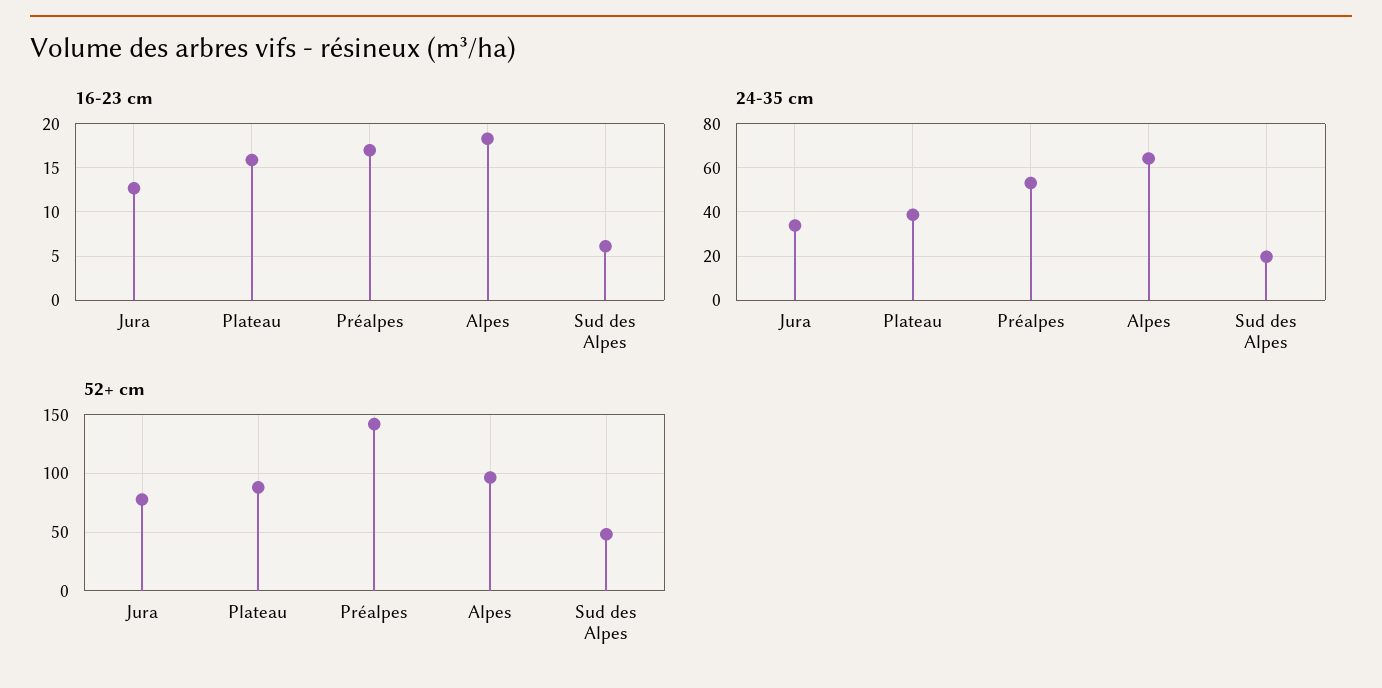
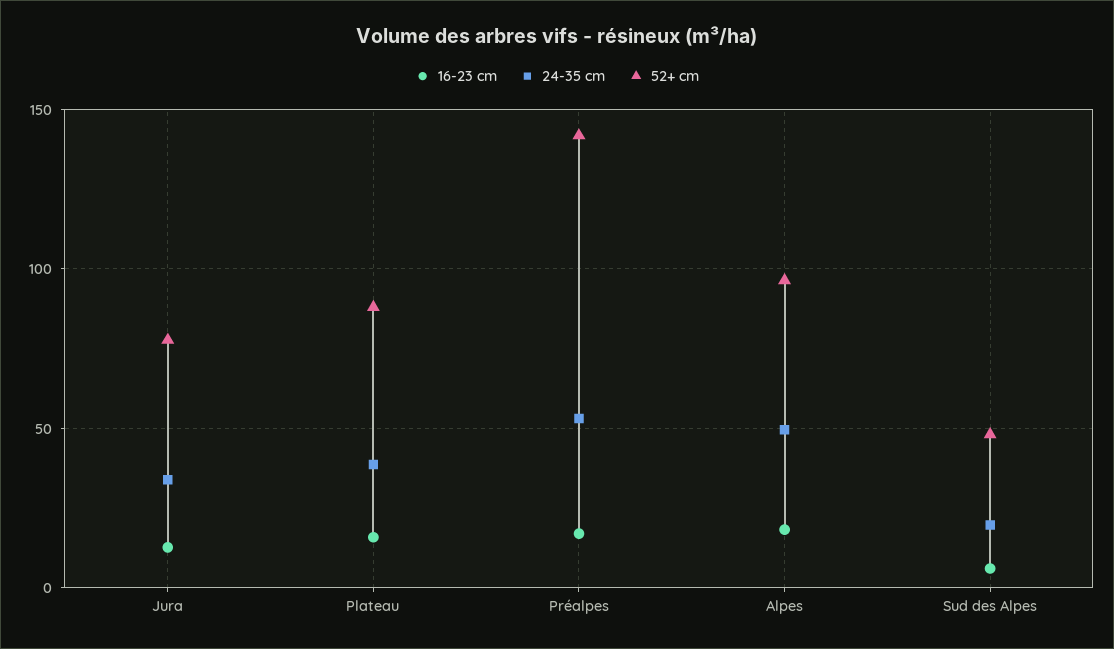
24-35 cm, Alpes: 65 -> 50

